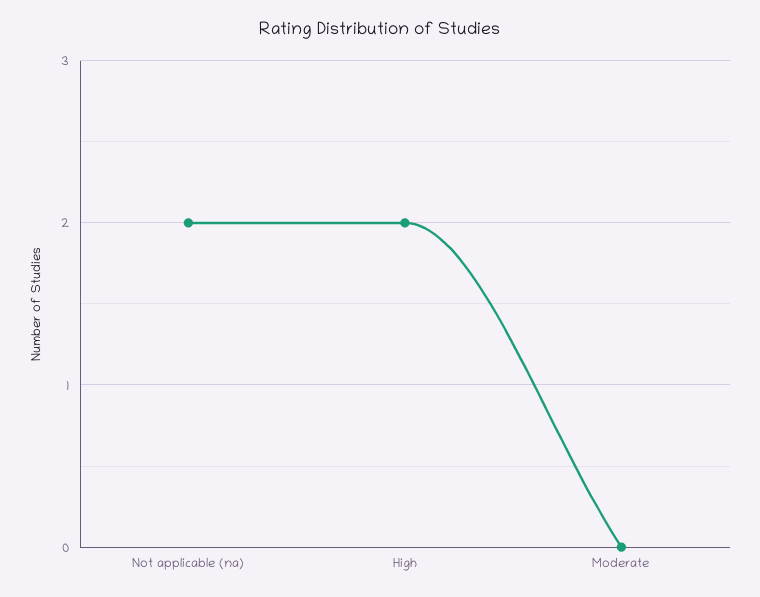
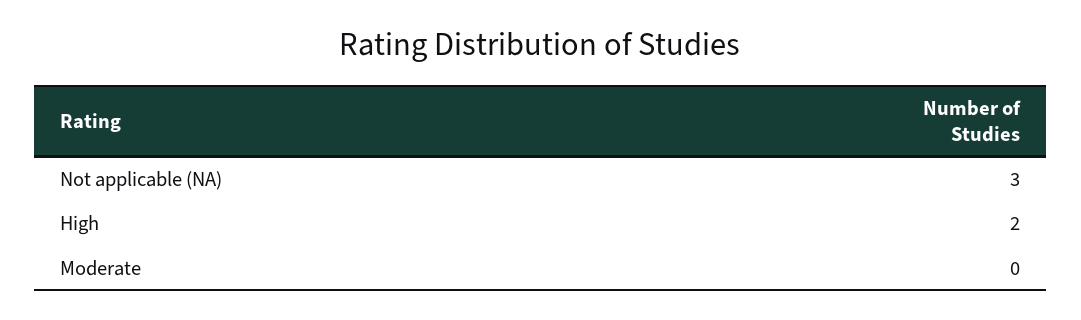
Not applicable (na): 2 -> 3

